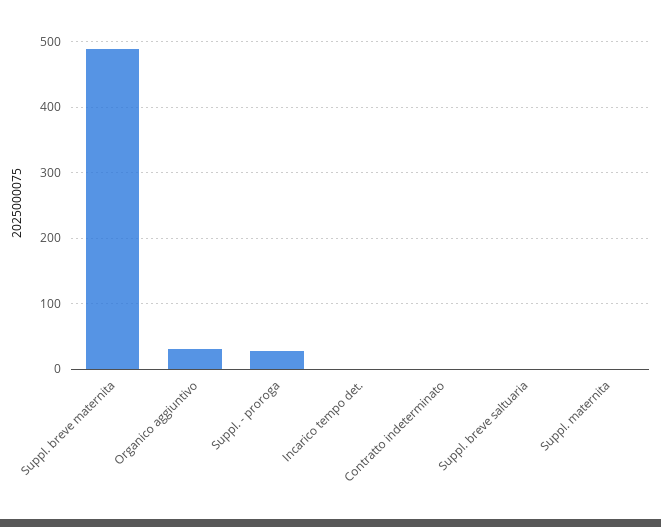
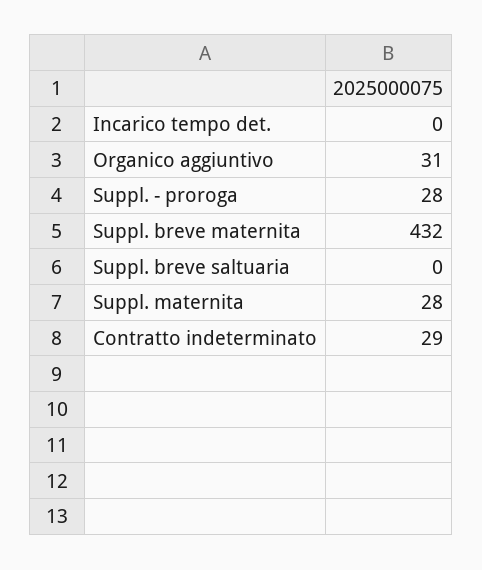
Suppl. breve maternita: 490 -> 432
Contratto indeterminato: 0 -> 29
Suppl. maternita: 0 -> 28

